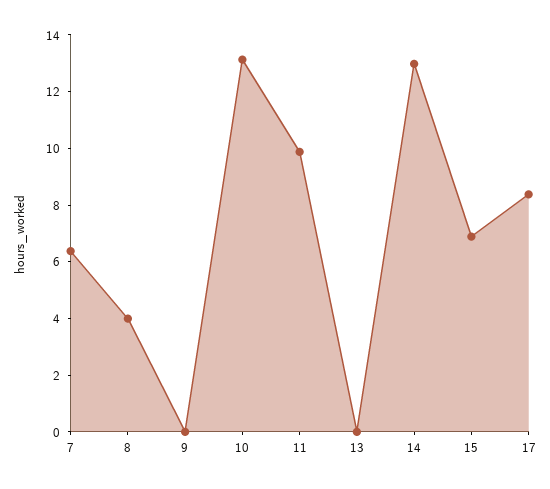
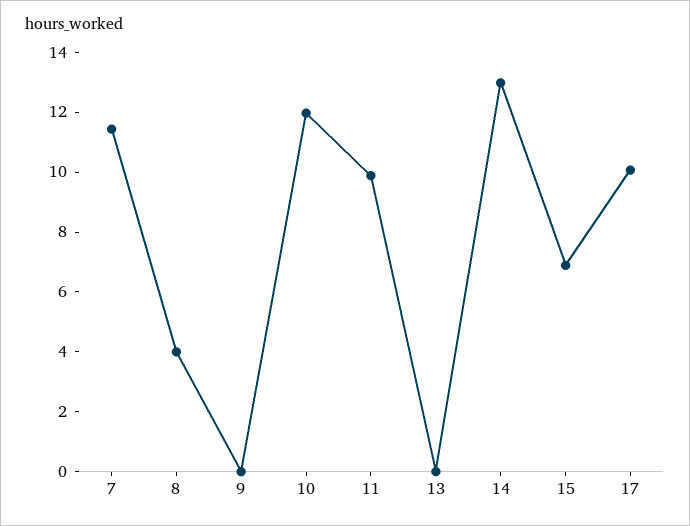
7: 6.5 -> 11.5
10: 13 -> 12
17: 8.5 -> 10

